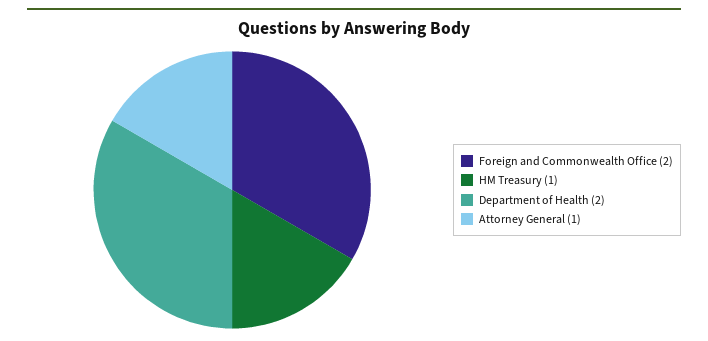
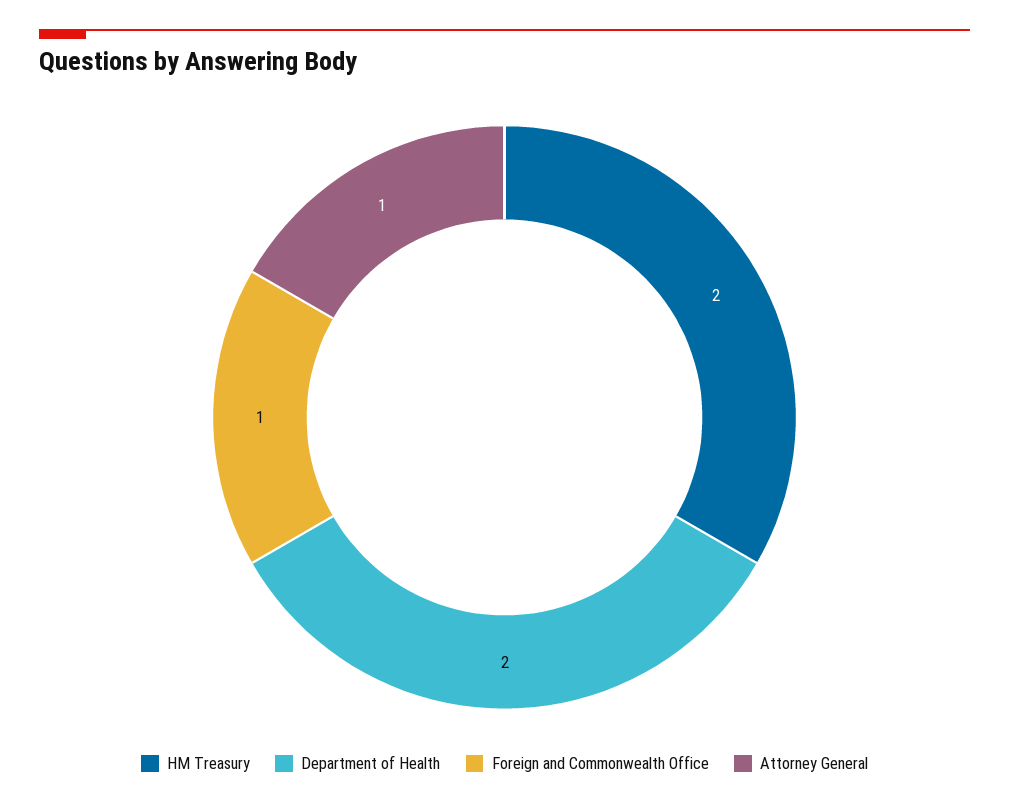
Foreign and Commonwealth Office: 2 -> 1
HM Treasury: 1 -> 2

